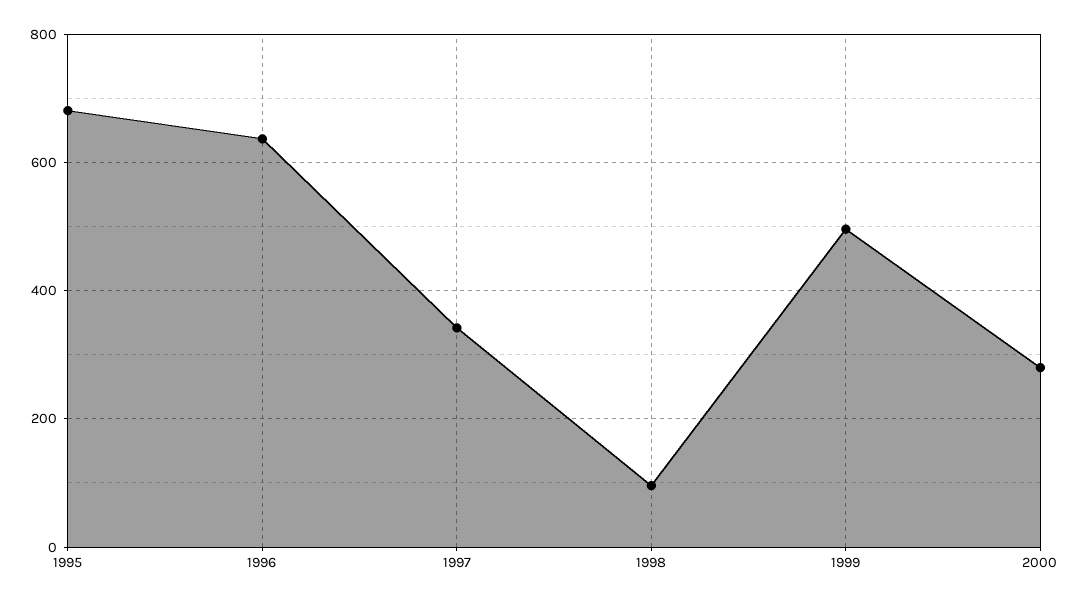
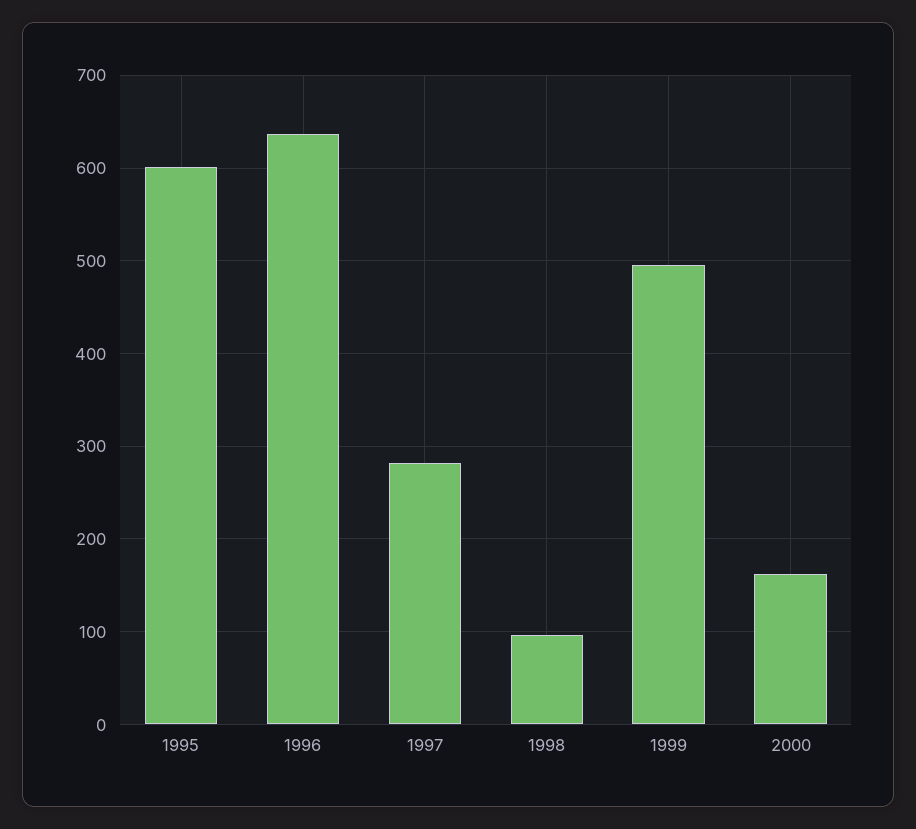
1995: 680 -> 600
1997: 340 -> 280
2000: 280 -> 160

